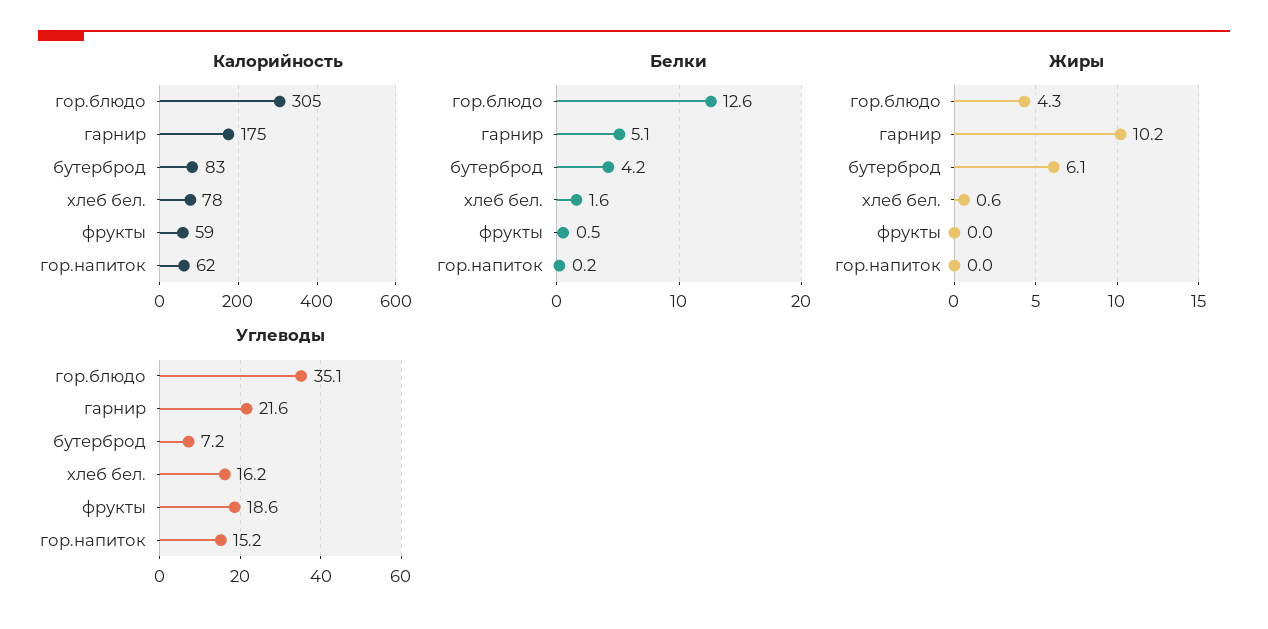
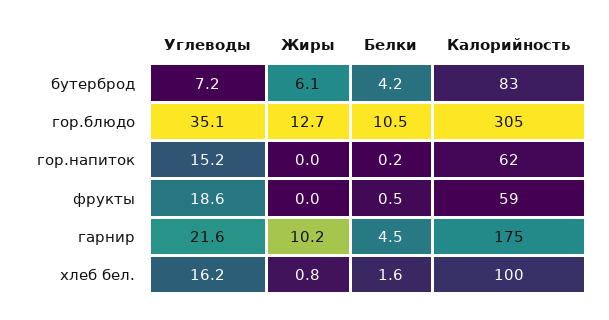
Калорийность, хлеб бел.: 78 -> 100
Белки, гор.блюдо: 12.6 -> 10.5
Белки, гарнир: 5.1 -> 4.5
Жиры, гор.блюдо: 4.3 -> 12.7
Жиры, хлеб бел.: 0.6 -> 0.8

